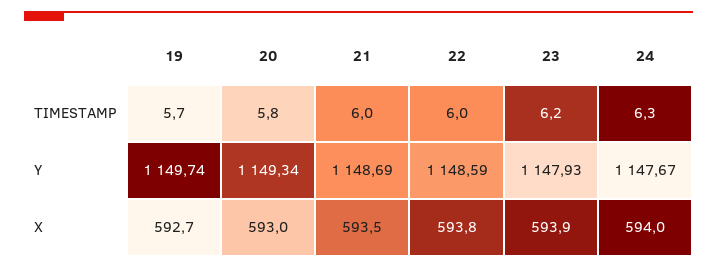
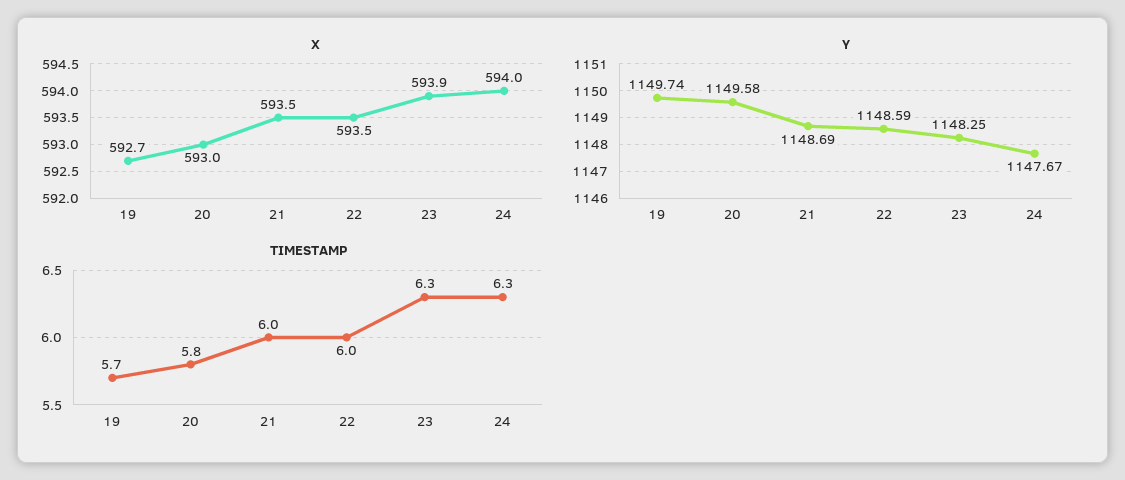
TIMESTAMP, 23: 6.2 -> 6.3
Y, 20: 1149.34 -> 1149.58
Y, 23: 1147.93 -> 1148.25
X, 22: 593.8 -> 593.5

